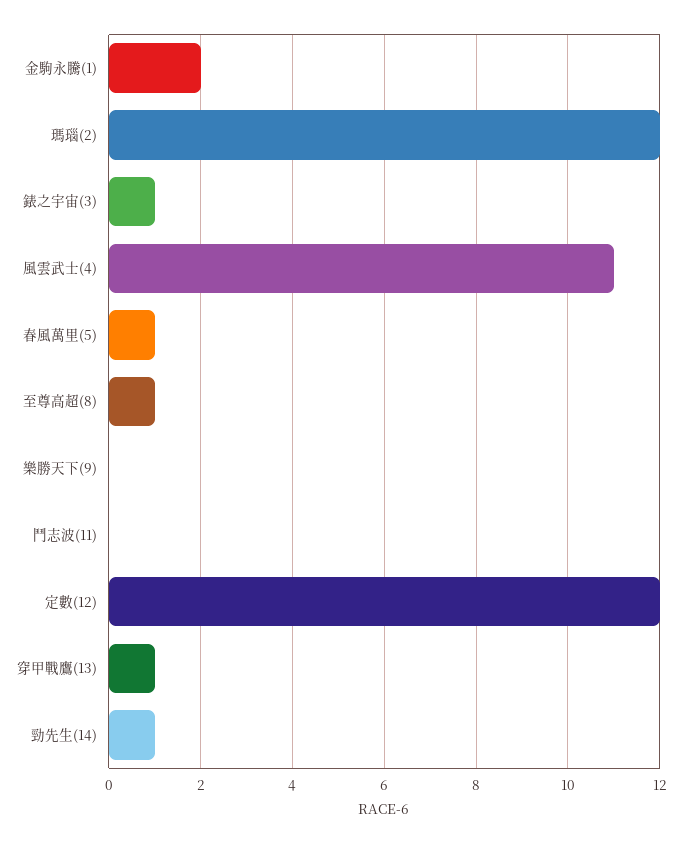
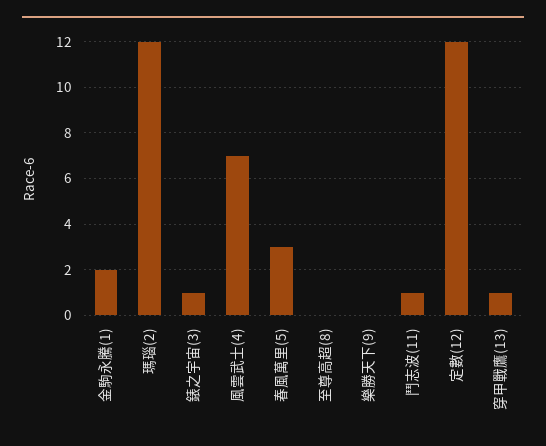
風雲武士(4): 11 -> 7
春風萬里(5): 1 -> 3
至尊高超(8): 1 -> 0
鬥志波(11): 0 -> 1
勁先生(14): 1 -> none

